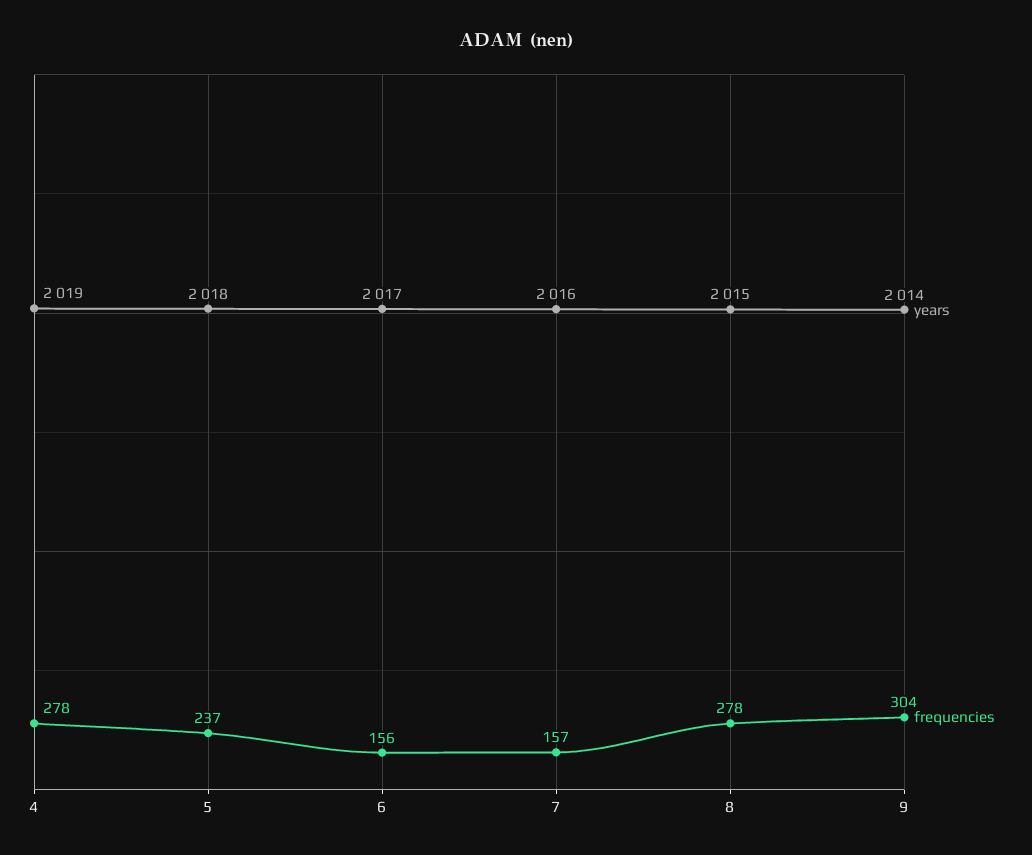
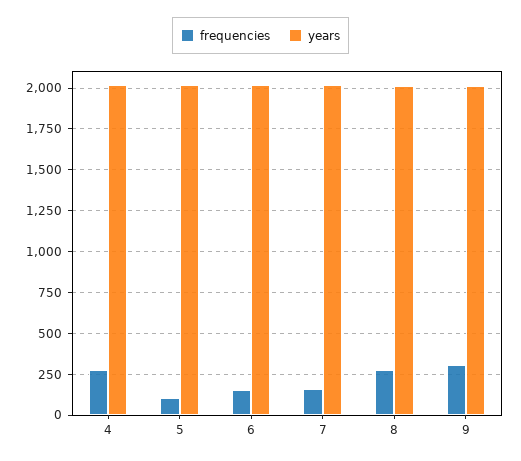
frequencies, 5: 237 -> 100

